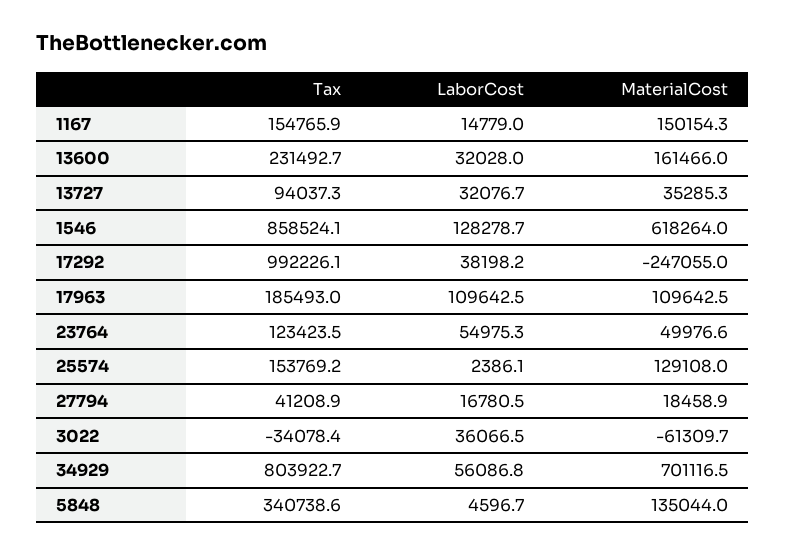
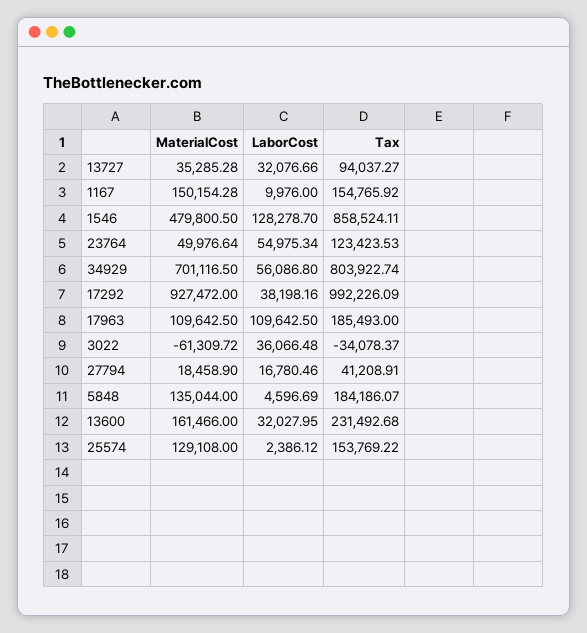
LaborCost, 1167: 14779 -> 9976
MaterialCost, 1546: 618264 -> 479800.5
MaterialCost, 17292: -247055 -> 927472
Tax, 5848: 340738.6 -> 184186.07

